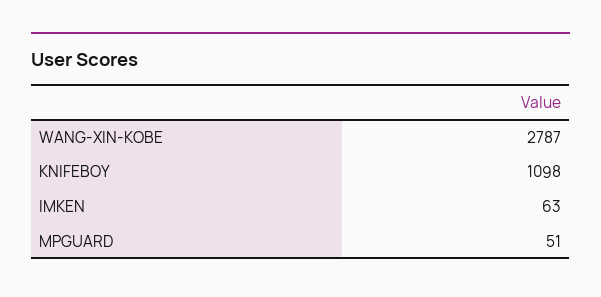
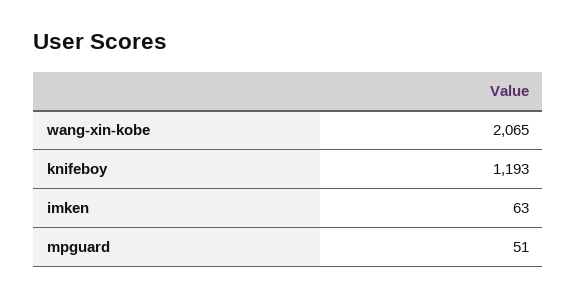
WANG-XIN-KOBE: 2787 -> 2065
KNIFEBOY: 1098 -> 1193

